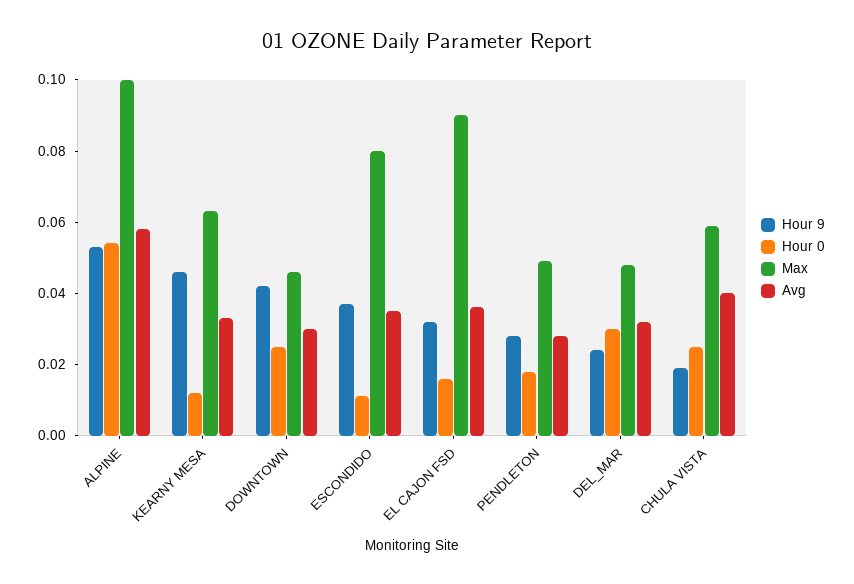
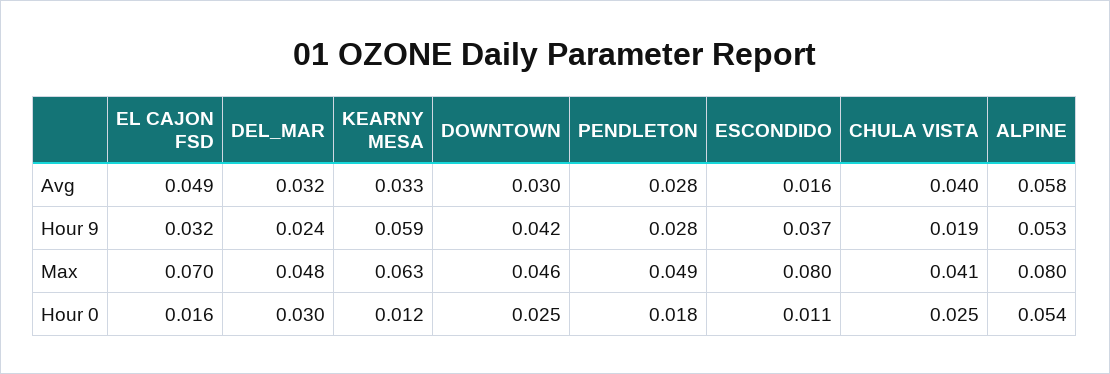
Max, ALPINE: 0.1 -> 0.08
Hour 9, KEARNY MESA: 0.045 -> 0.059
Avg, ESCONDIDO: 0.035 -> 0.016
Max, EL CAJON FSD: 0.09 -> 0.07
Avg, EL CAJON FSD: 0.035 -> 0.049
Max, CHULA VISTA: 0.06 -> 0.041

